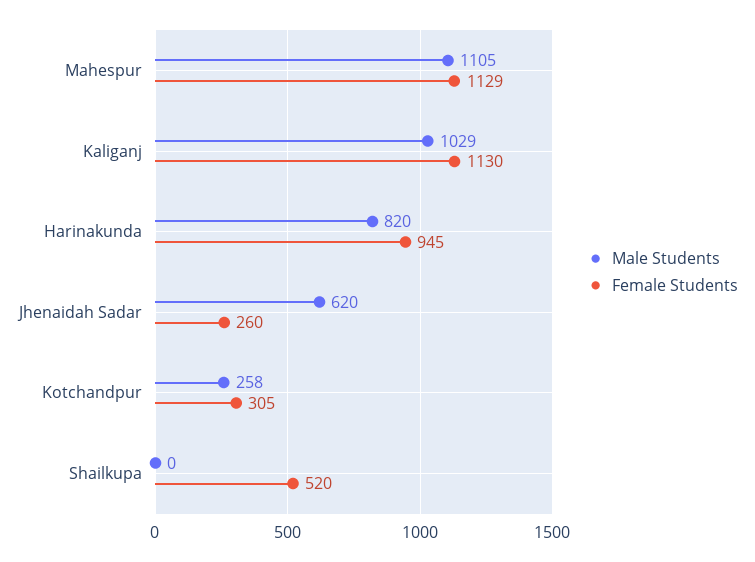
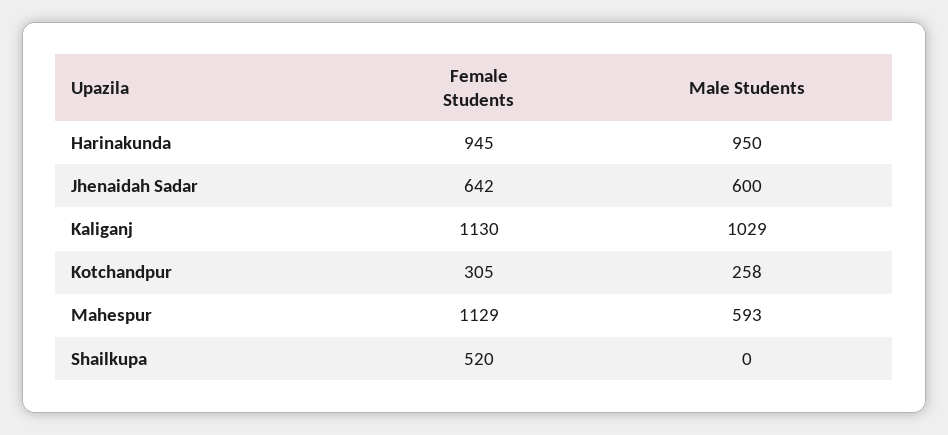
Male Students, Mahespur: 1105 -> 593
Male Students, Harinakunda: 820 -> 950
Male Students, Jhenaidah Sadar: 620 -> 600
Female Students, Jhenaidah Sadar: 260 -> 642

